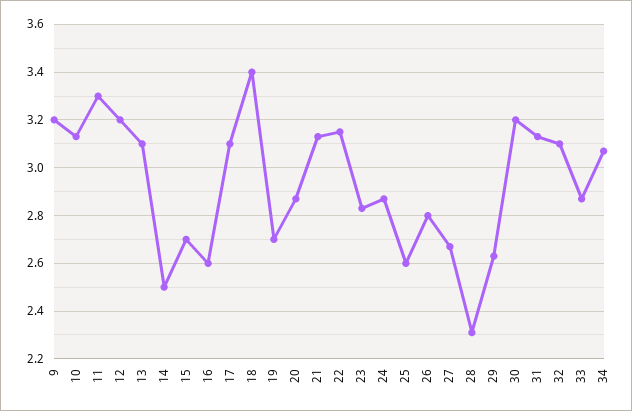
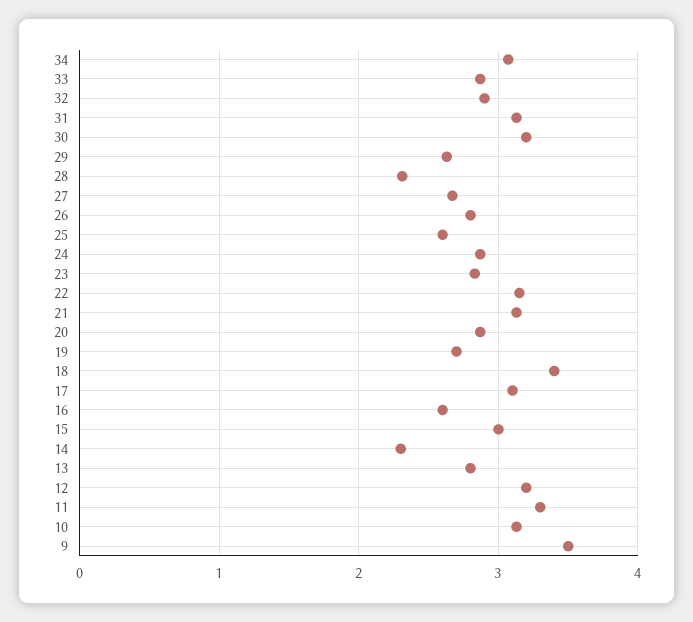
9: 3.2 -> 3.5
13: 3.1 -> 2.8
14: 2.5 -> 2.3
15: 2.7 -> 3
32: 3.1 -> 2.9

